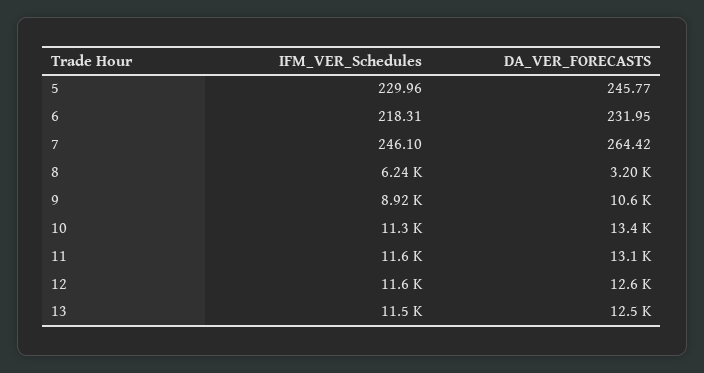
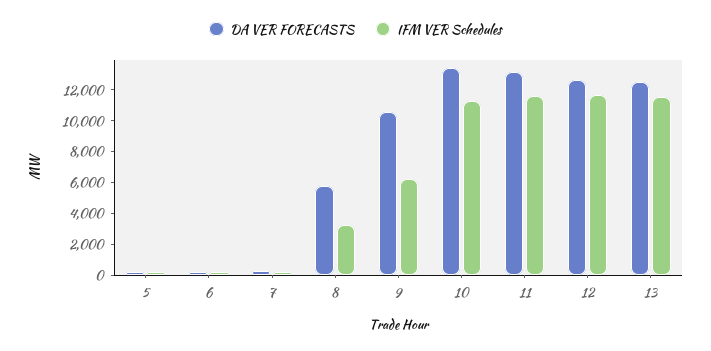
IFM_VER_Schedules, 8: 6240 -> 3000
DA_VER_FORECASTS, 8: 3200 -> 6000
IFM_VER_Schedules, 9: 8920 -> 6000

